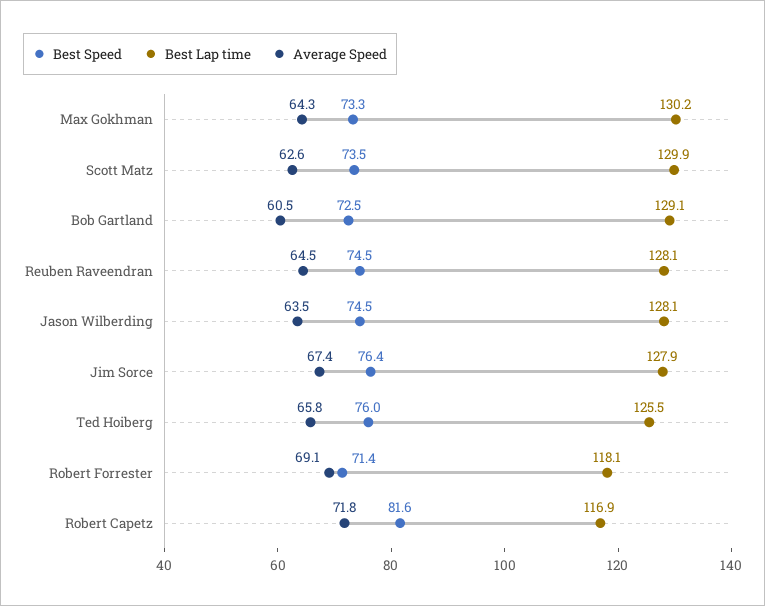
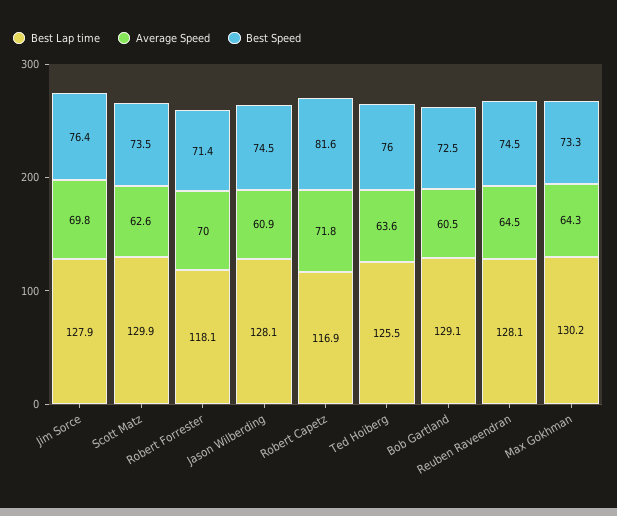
Average Speed, Jason Wilberding: 63.5 -> 60.9
Average Speed, Jim Sorce: 67.4 -> 69.8
Average Speed, Ted Hoiberg: 65.8 -> 63.6
Average Speed, Robert Forrester: 69.1 -> 70

